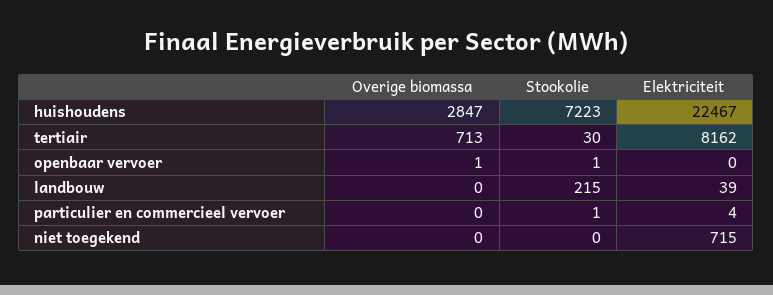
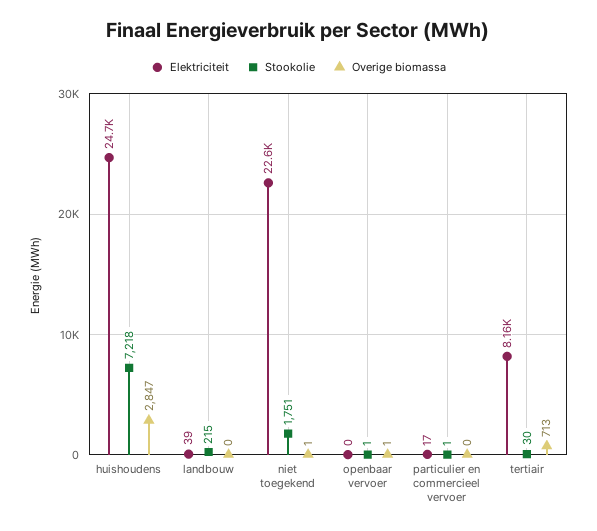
Stookolie, huishoudens: 7223 -> 7218
Elektriciteit, huishoudens: 22467 -> 24700
Elektriciteit, particulier en commercieel vervoer: 4 -> 17
Overige biomassa, niet toegekend: 0 -> 1
Stookolie, niet toegekend: 0 -> 1751
Elektriciteit, niet toegekend: 715 -> 22600

